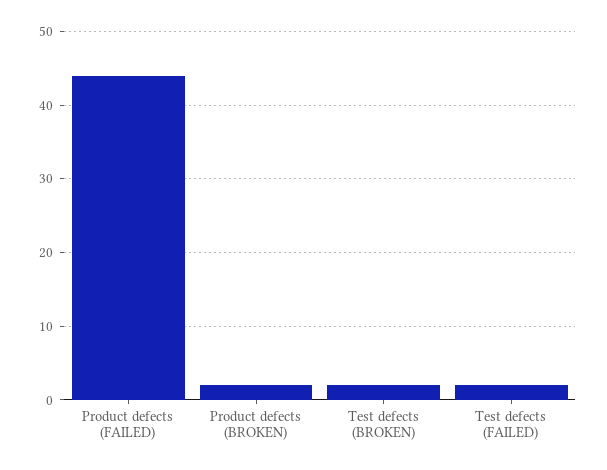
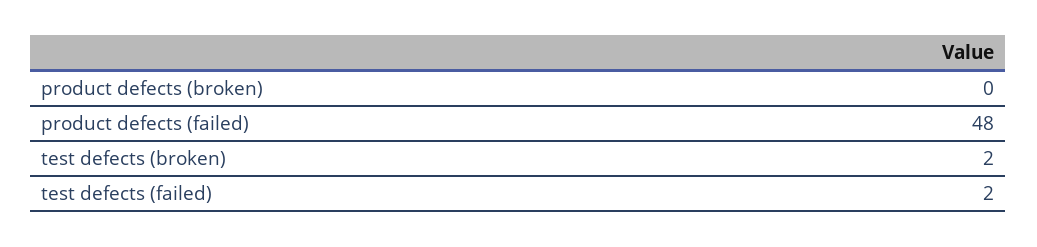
Product defects (FAILED): 44 -> 48
Product defects (BROKEN): 2 -> 0

